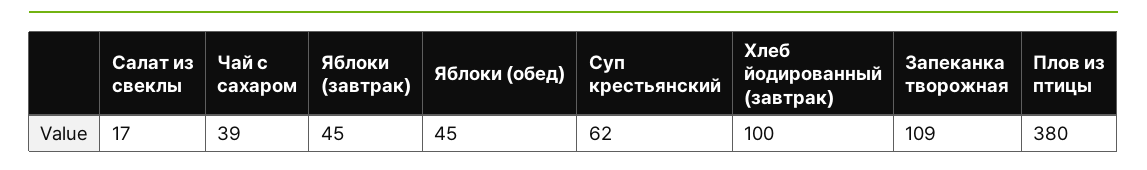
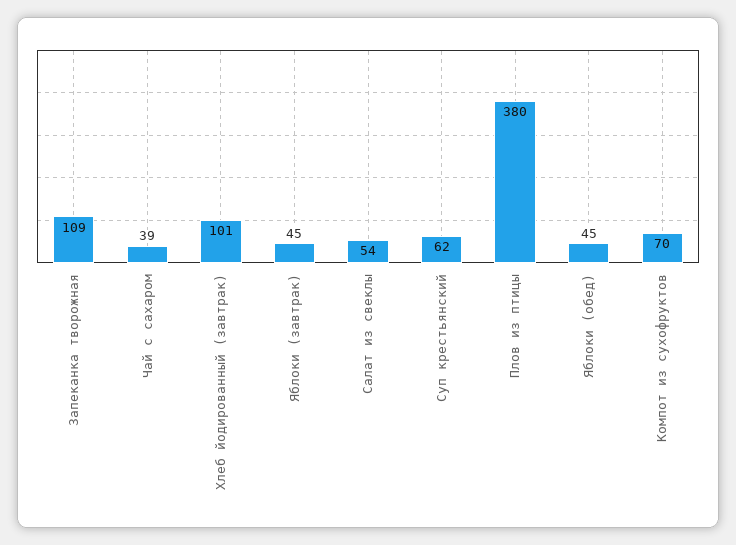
Салат из свеклы: 17 -> 54
Хлеб йодированный (завтрак): 100 -> 101
Компот из сухофруктов: none -> 70

